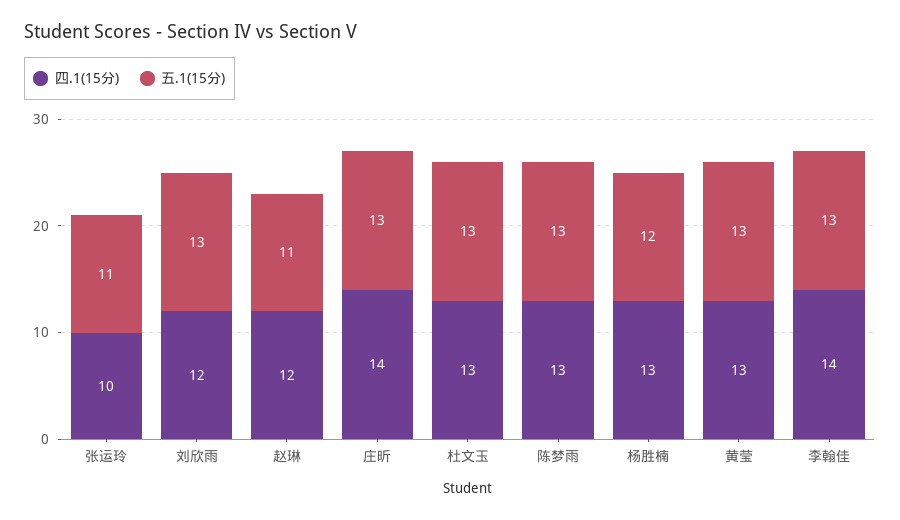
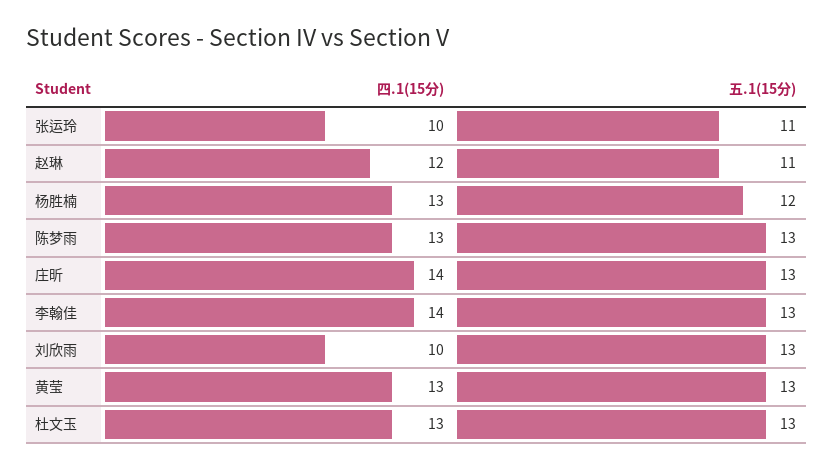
四.1(15分), 刘欣雨: 12 -> 10

